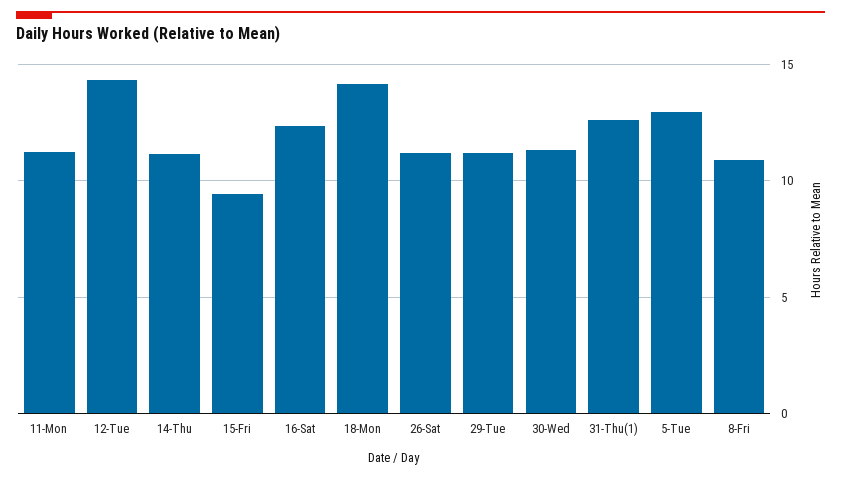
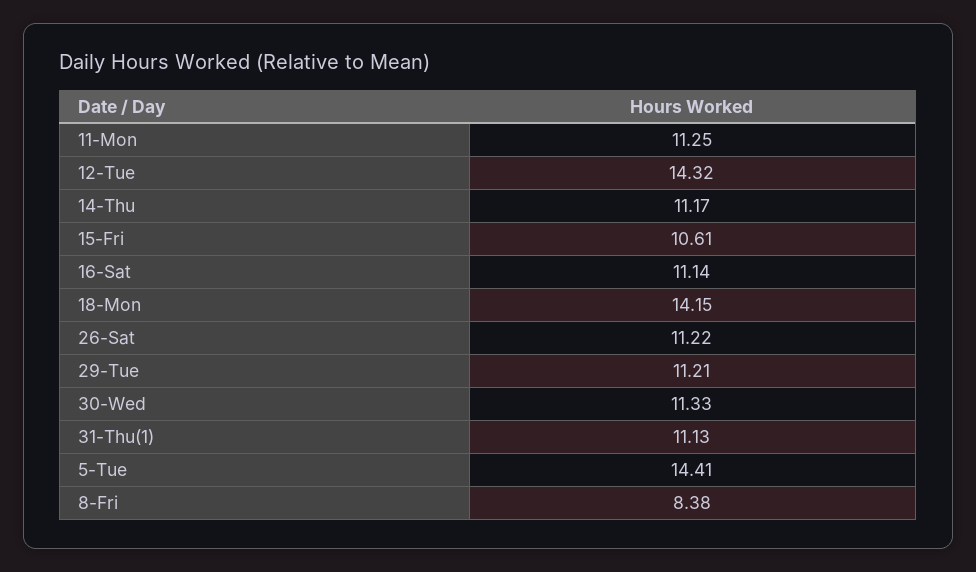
15-Fri: 9.5 -> 10.61
16-Sat: 12.5 -> 11.14
31-Thu(1): 12.5 -> 11.13
5-Tue: 13 -> 14.41
8-Fri: 11 -> 8.38

